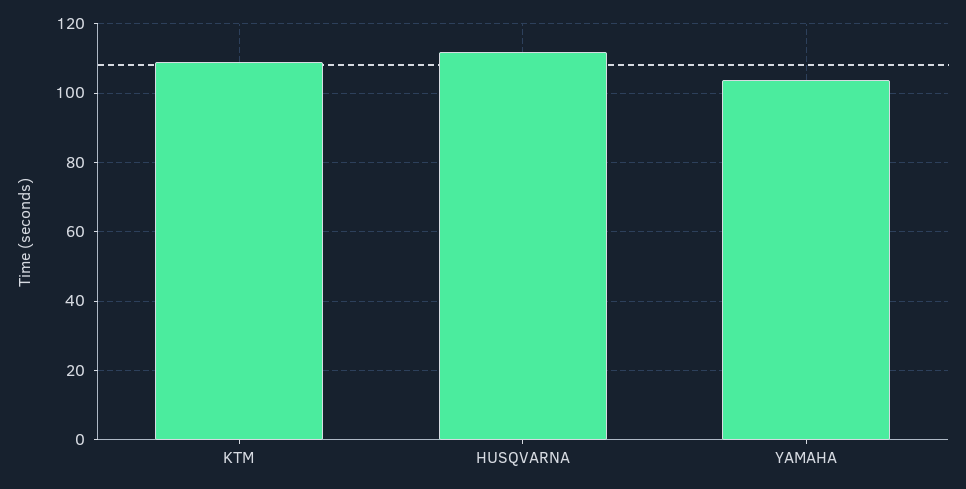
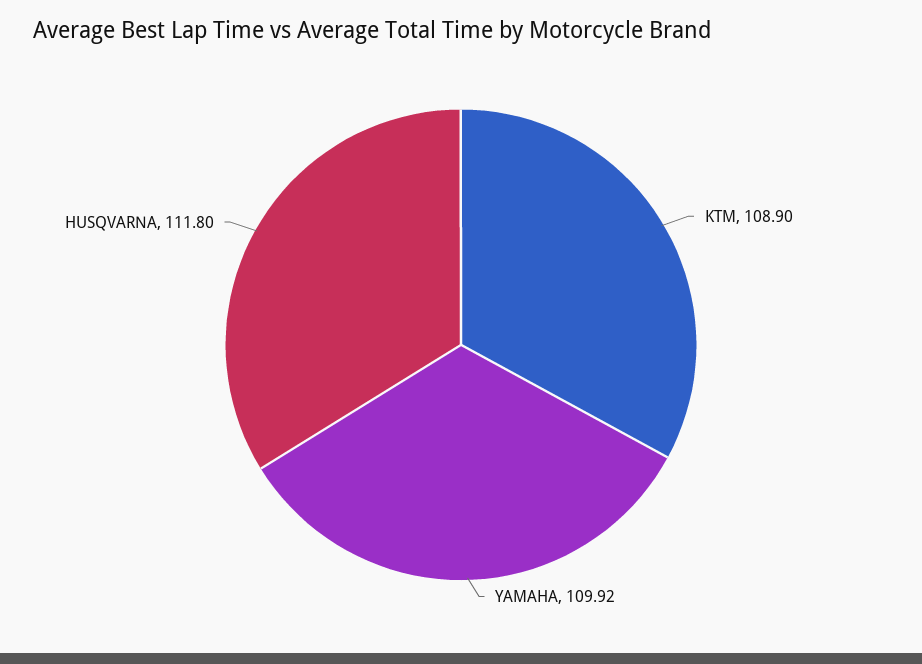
YAMAHA: 104 -> 109.92

